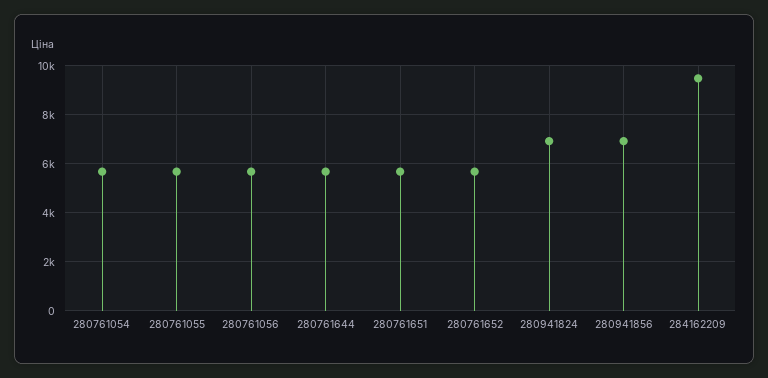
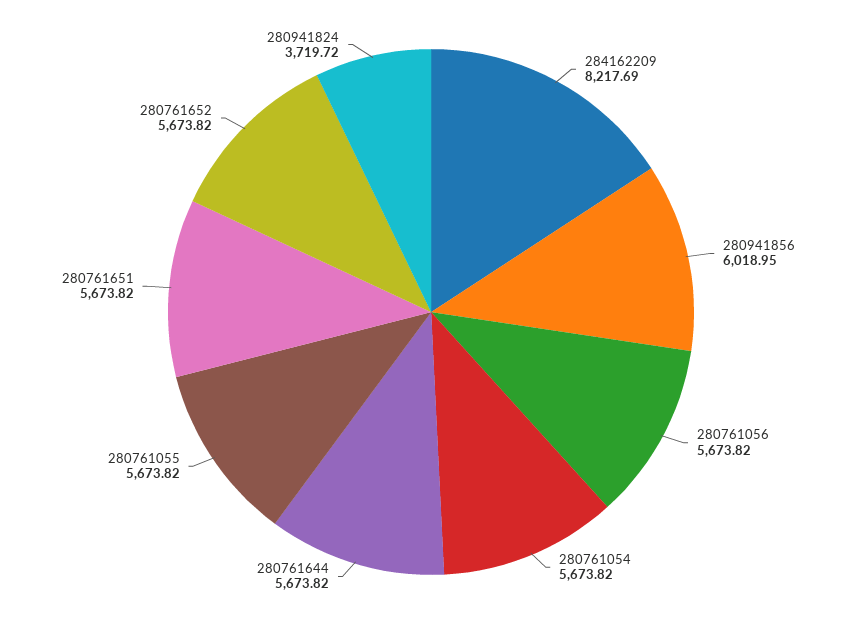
280941824: 7000 -> 3719.72
280941856: 7000 -> 6018.95
284162209: 9500 -> 8217.69

